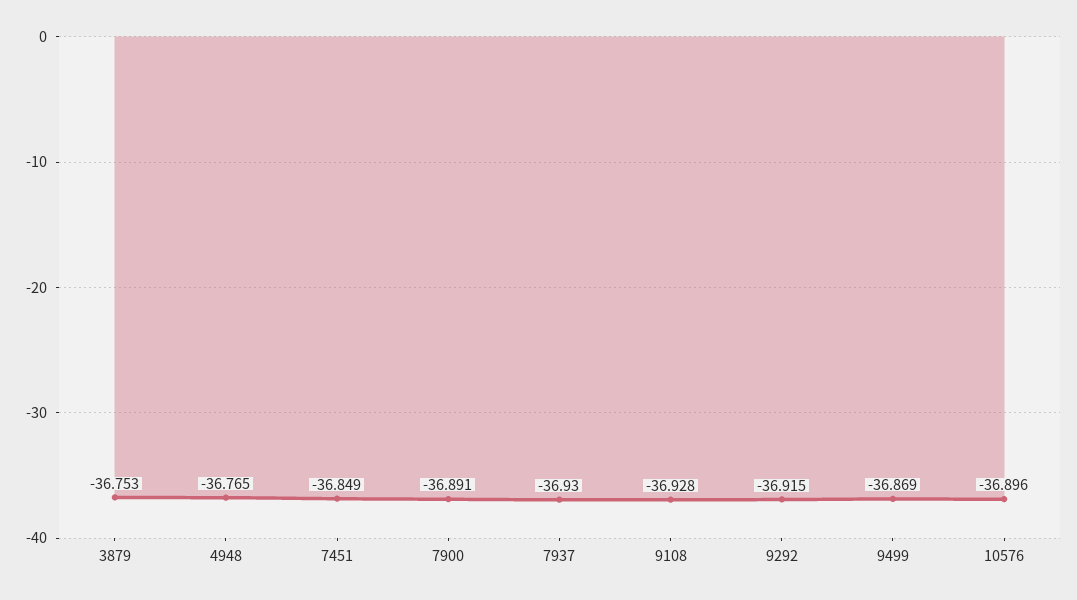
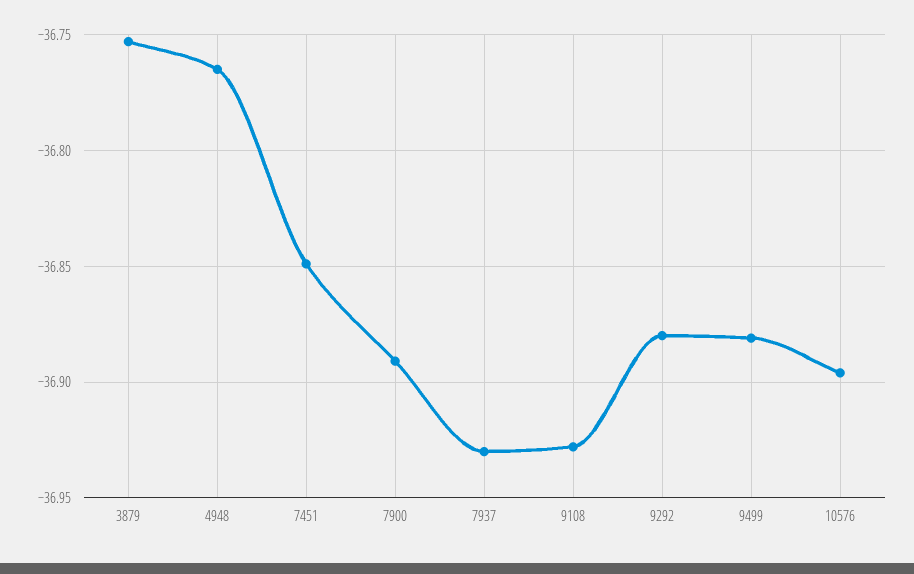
9292: -36.915 -> -36.88
9499: -36.869 -> -36.88

